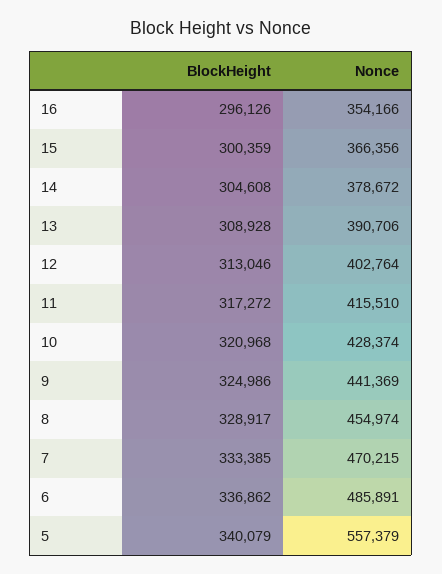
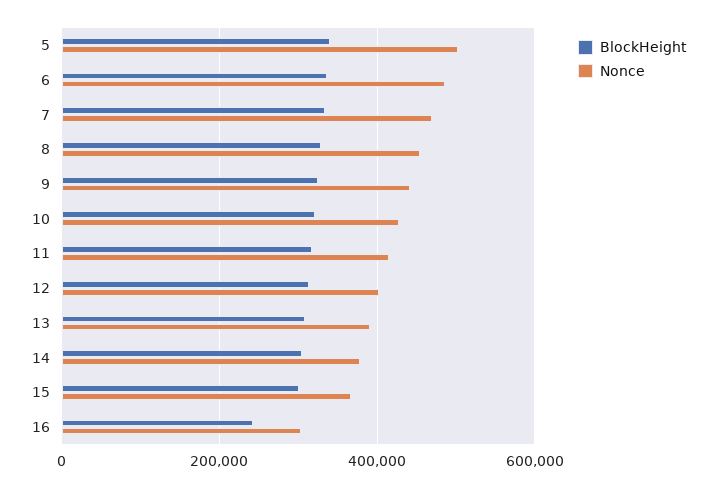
BlockHeight, 16: 296126 -> 240000
Nonce, 16: 354166 -> 300000
Nonce, 5: 557379 -> 500000

